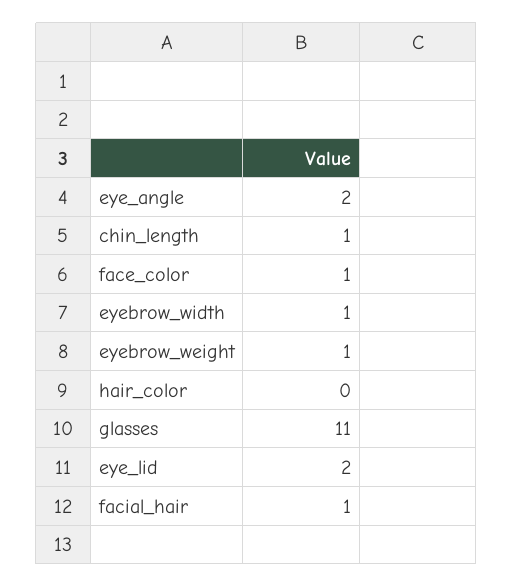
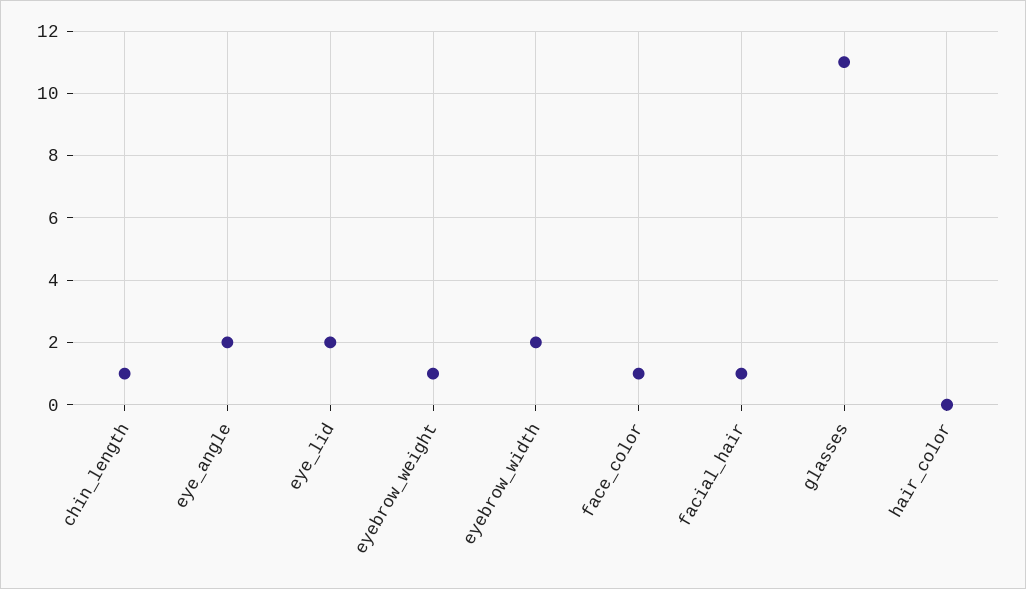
eyebrow_width: 1 -> 2

